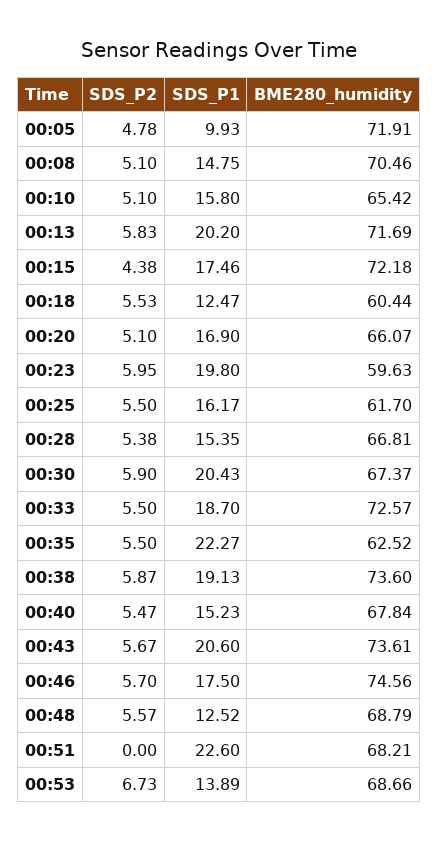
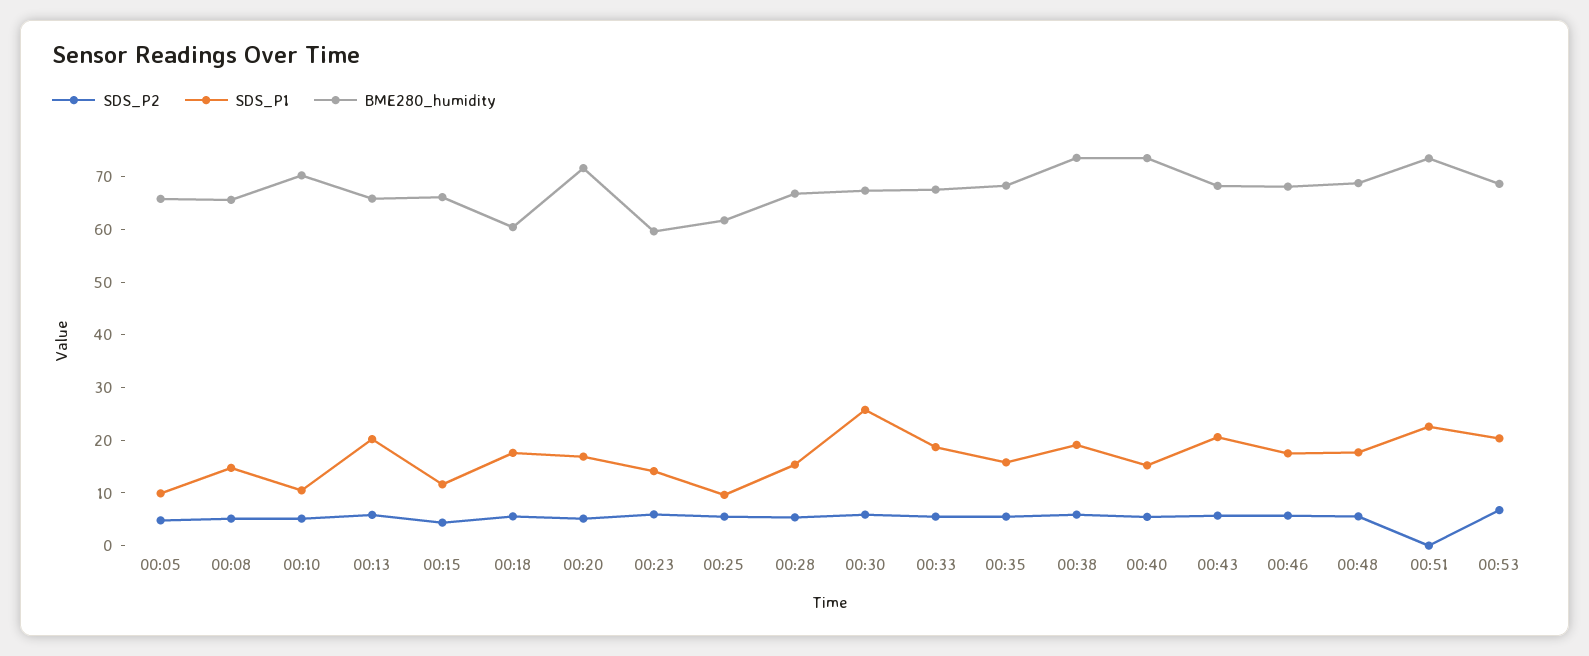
BME280_humidity, 00:05: 71.91 -> 66
BME280_humidity, 00:08: 70.46 -> 66
SDS_P1, 00:10: 15.8 -> 10
BME280_humidity, 00:10: 65.42 -> 70
BME280_humidity, 00:13: 71.69 -> 66
SDS_P1, 00:15: 17.46 -> 12
BME280_humidity, 00:15: 72.18 -> 66
SDS_P1, 00:18: 12.47 -> 18
BME280_humidity, 00:20: 66.07 -> 72
SDS_P1, 00:23: 19.8 -> 14
SDS_P1, 00:25: 16.17 -> 10
SDS_P1, 00:30: 20.43 -> 26
BME280_humidity, 00:33: 72.57 -> 68
SDS_P1, 00:35: 22.27 -> 16
BME280_humidity, 00:35: 62.52 -> 68
BME280_humidity, 00:40: 67.84 -> 74
BME280_humidity, 00:43: 73.61 -> 68
BME280_humidity, 00:46: 74.56 -> 68
SDS_P1, 00:48: 12.52 -> 18
BME280_humidity, 00:51: 68.21 -> 74
SDS_P1, 00:53: 13.89 -> 20

